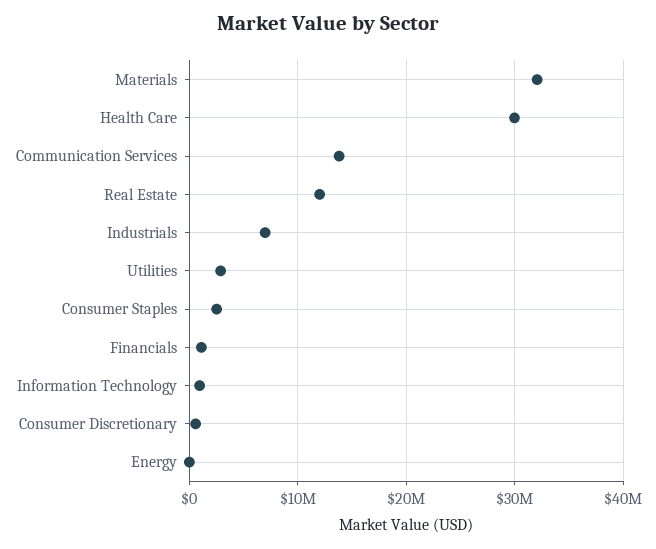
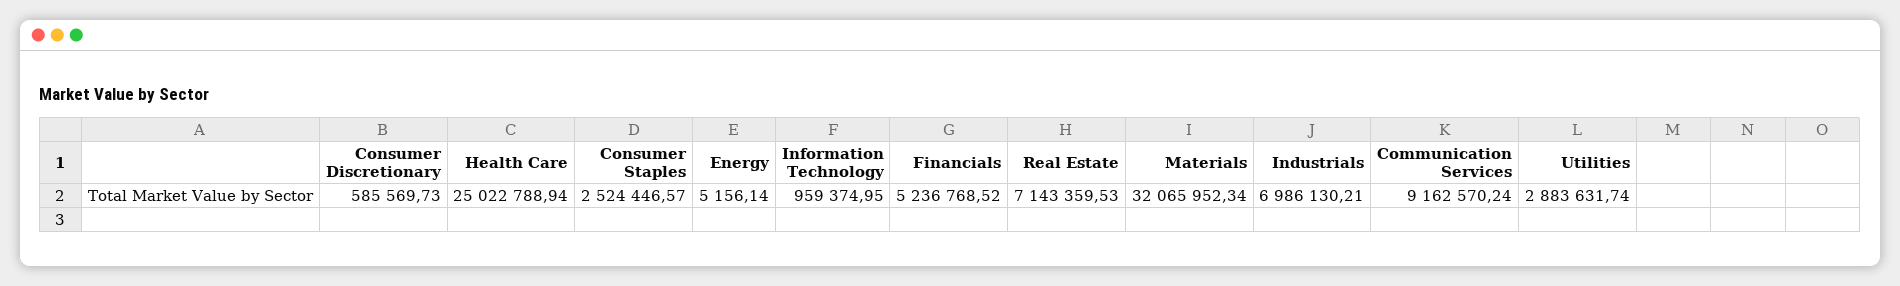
Health Care: 30000000 -> 25022788.94
Communication Services: 14000000 -> 9162570.24
Real Estate: 12000000 -> 7143359.53
Financials: 1000000 -> 5236768.52

